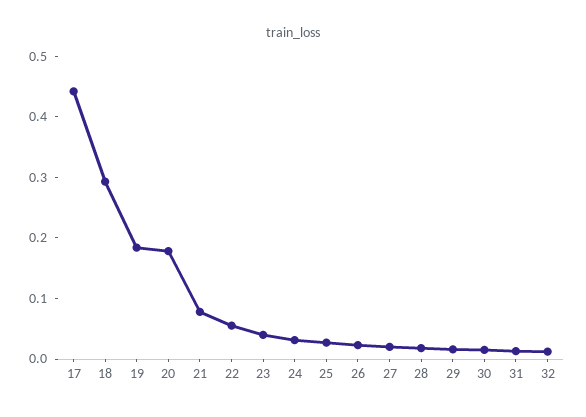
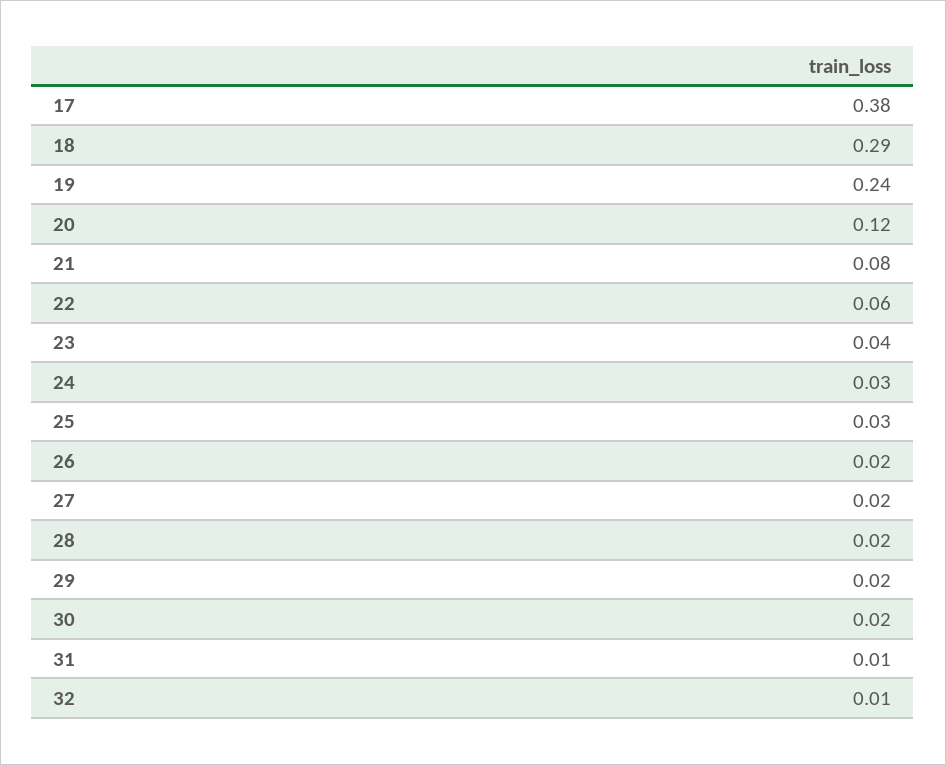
17: 0.44 -> 0.38
19: 0.18 -> 0.24
20: 0.18 -> 0.12

